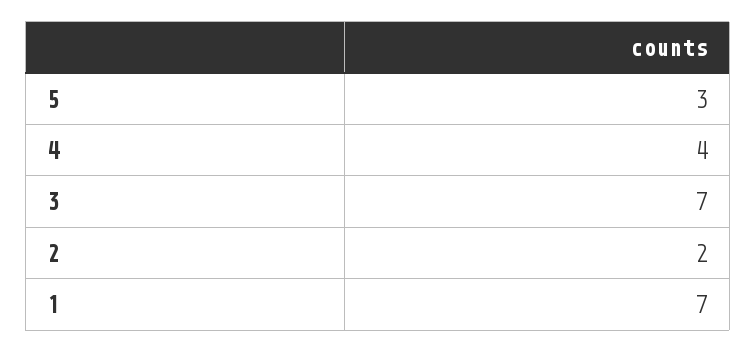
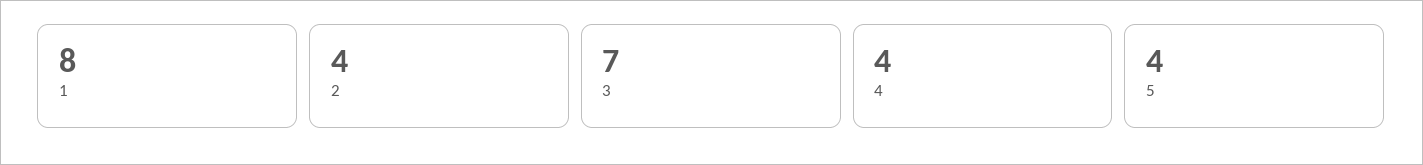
5: 3 -> 4
2: 2 -> 4
1: 7 -> 8

